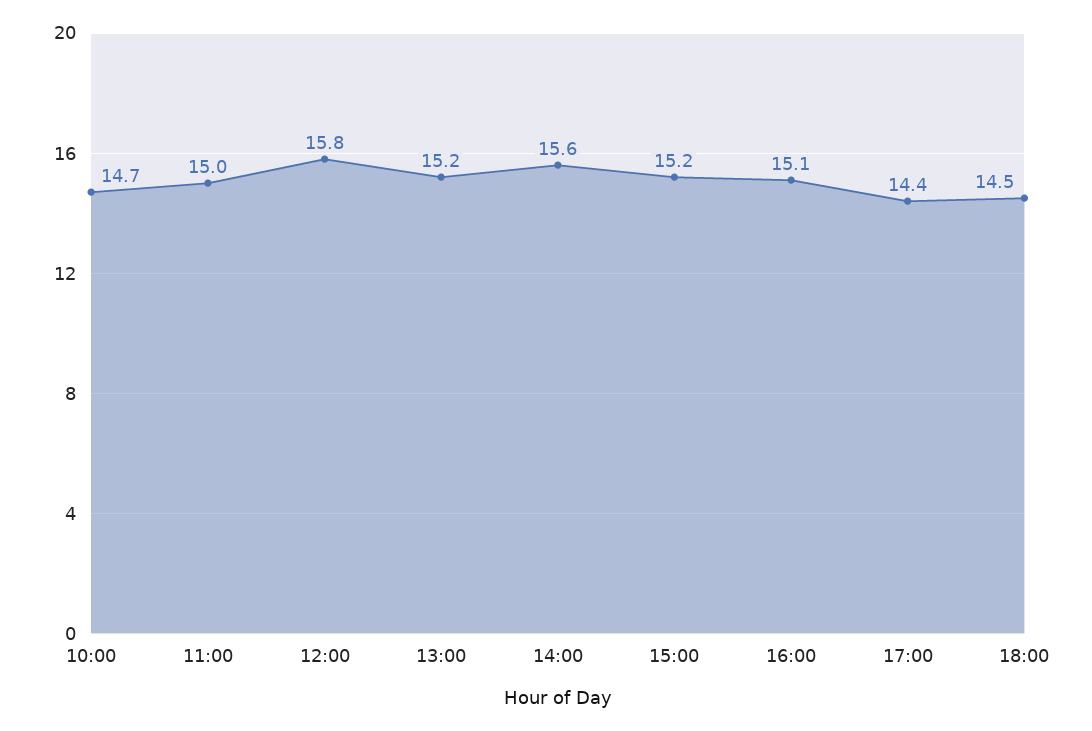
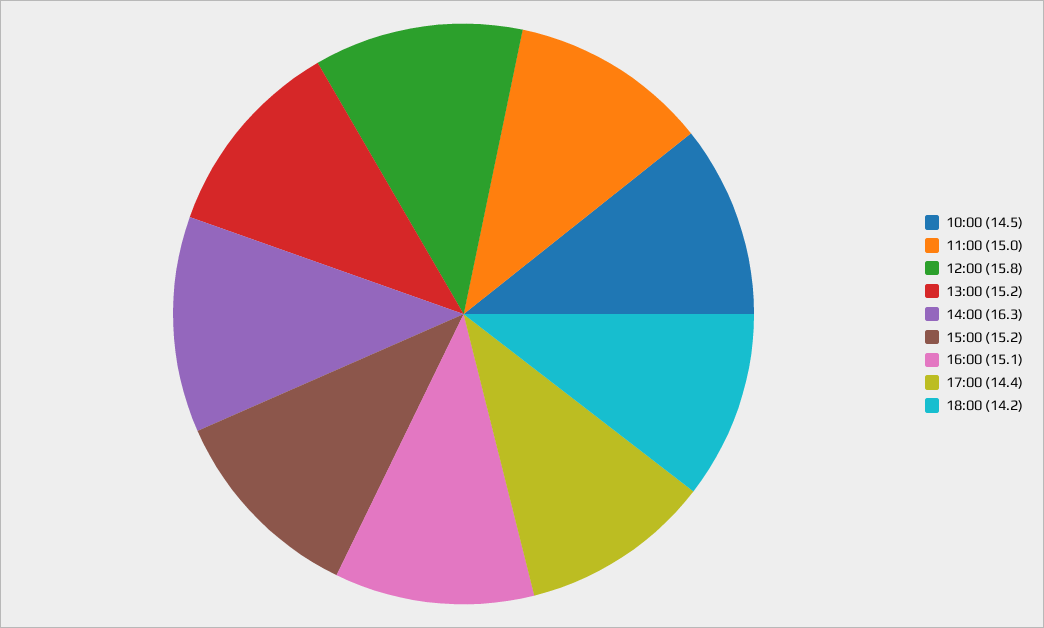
10:00: 14.7 -> 14.5
14:00: 15.6 -> 16.3
18:00: 14.5 -> 14.2

